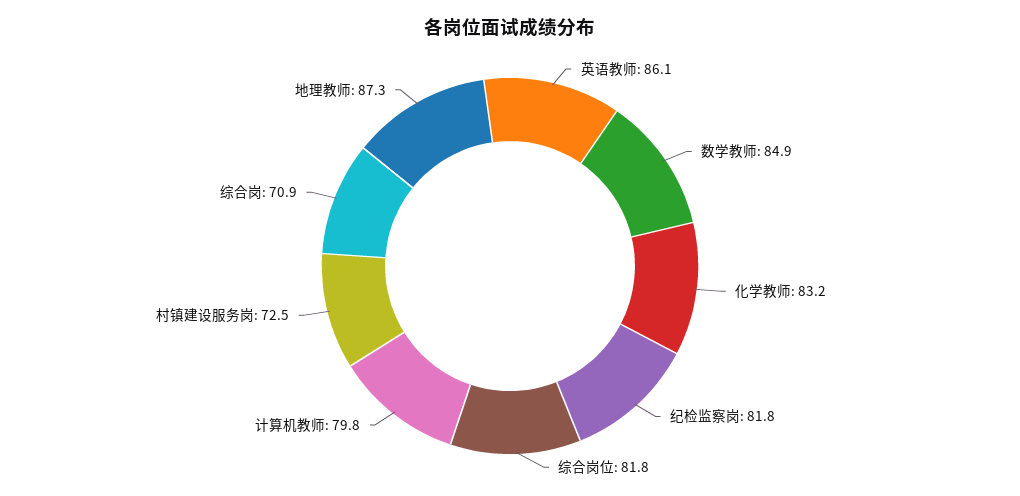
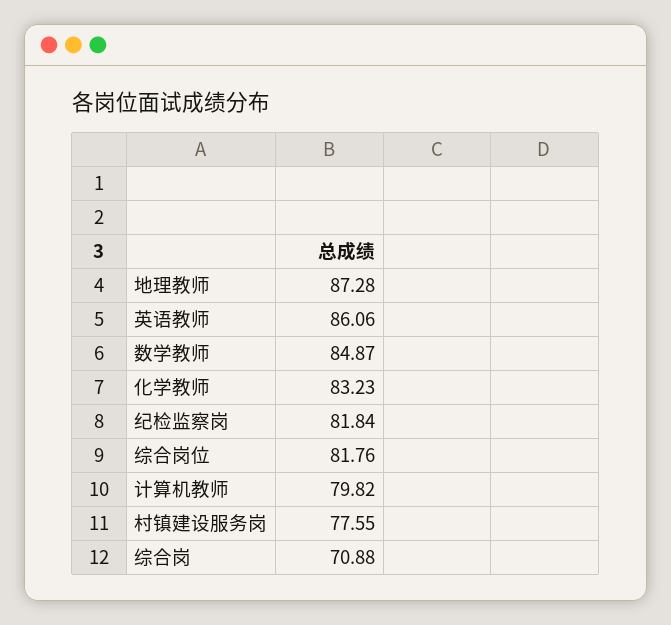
村镇建设服务岗: 72.5 -> 77.55

